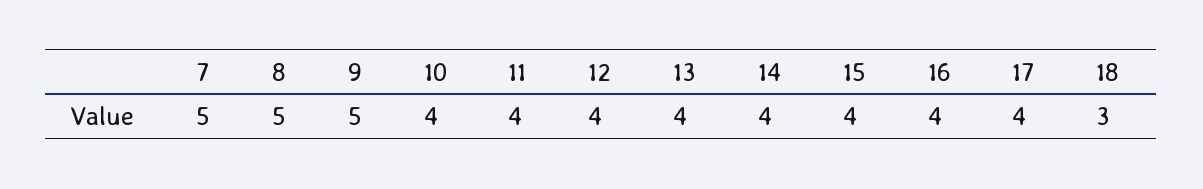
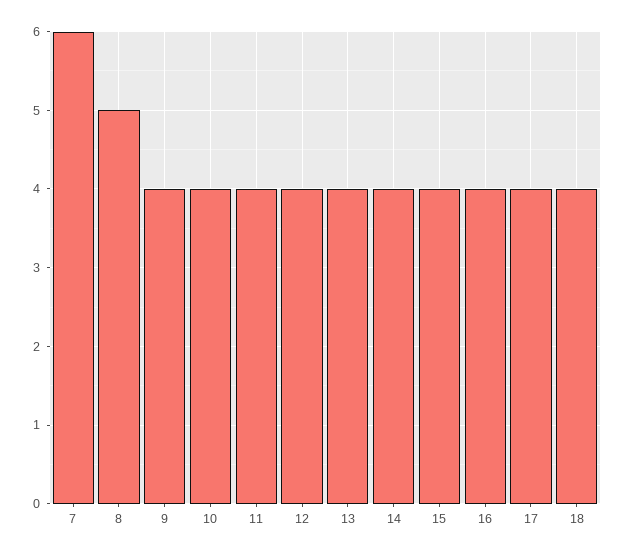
7: 5 -> 6
9: 5 -> 4
18: 3 -> 4

